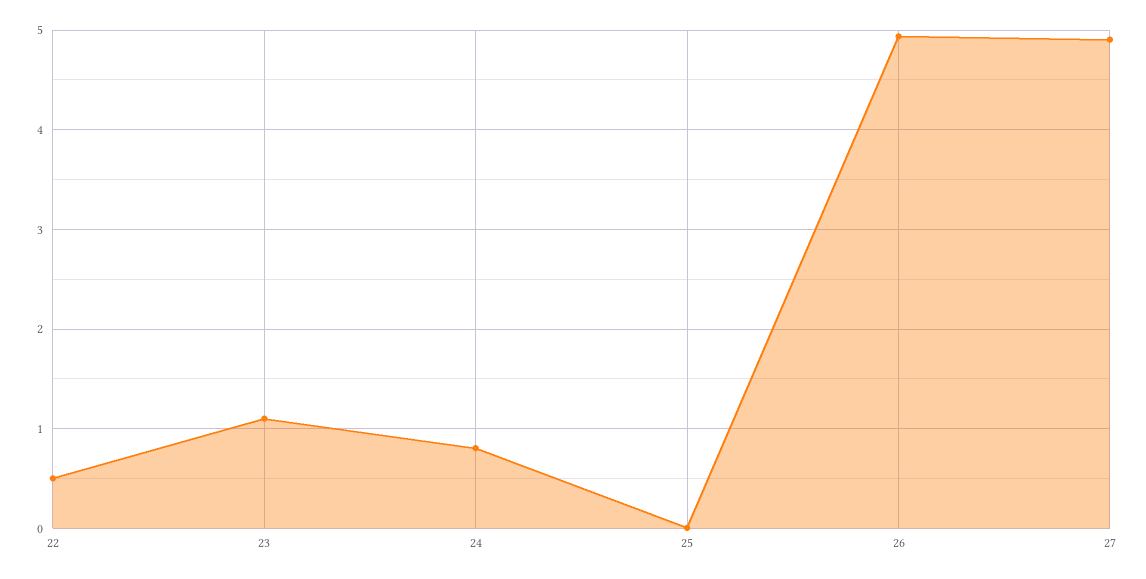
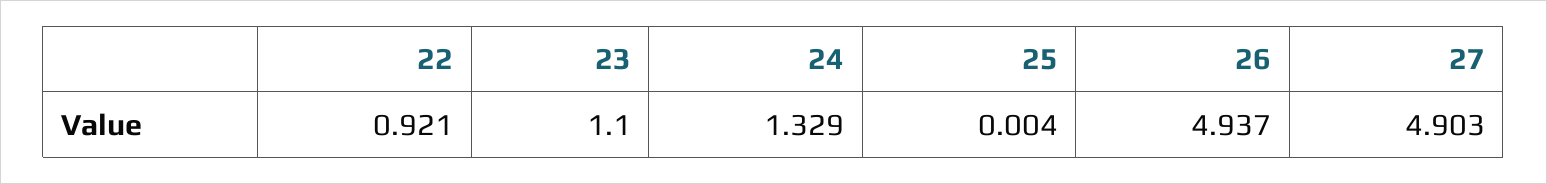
22: 0.5 -> 0.921
24: 0.8 -> 1.329

